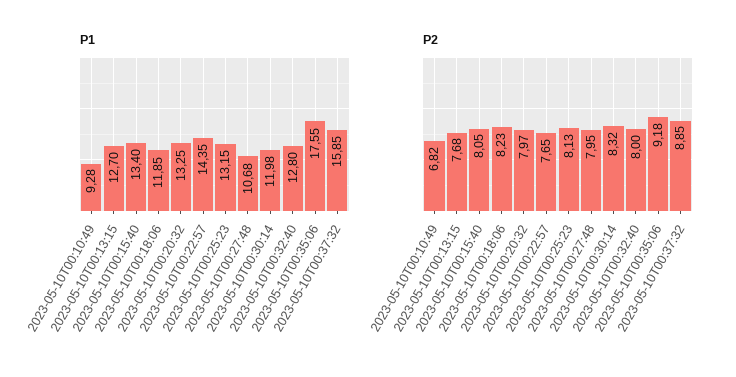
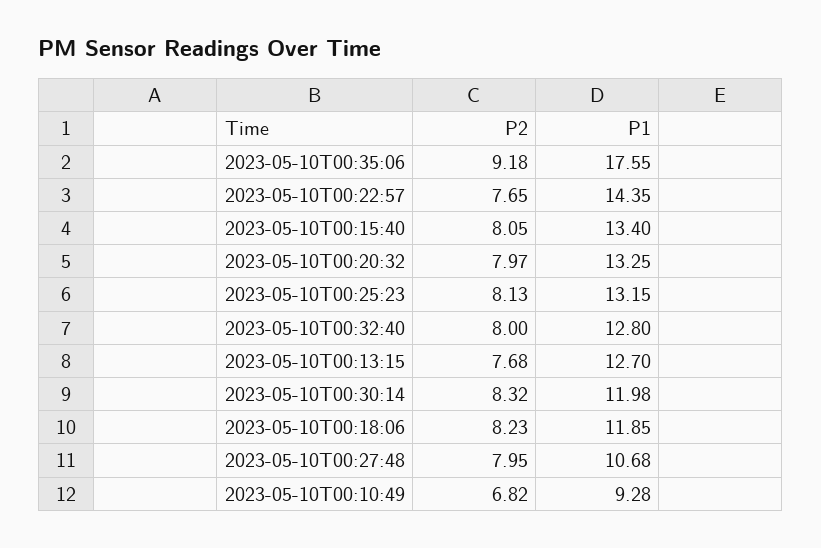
P1, 2023-05-10T00:37:32: 15.85 -> none
P2, 2023-05-10T00:37:32: 8.85 -> none

